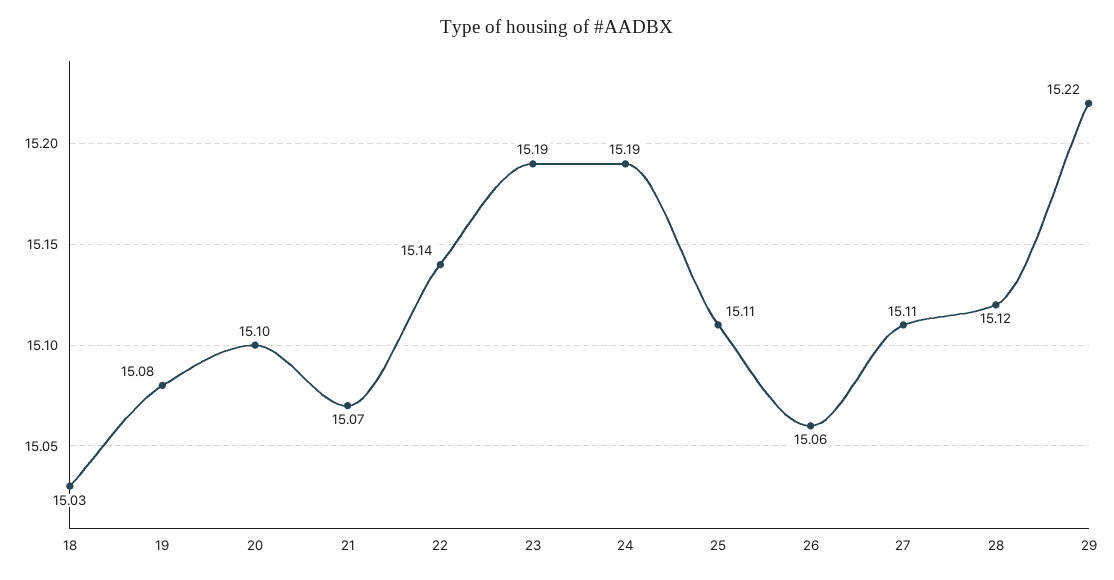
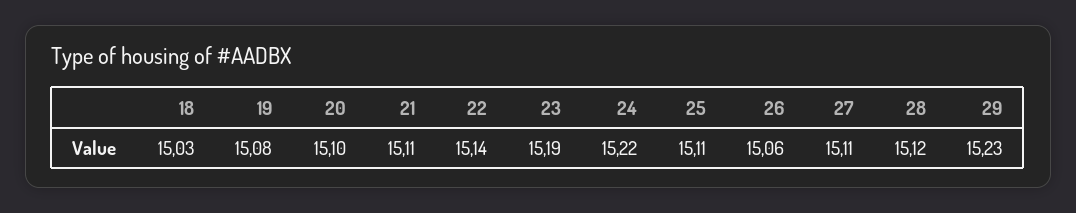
21: 15.07 -> 15.11
24: 15.19 -> 15.22
29: 15.22 -> 15.23

